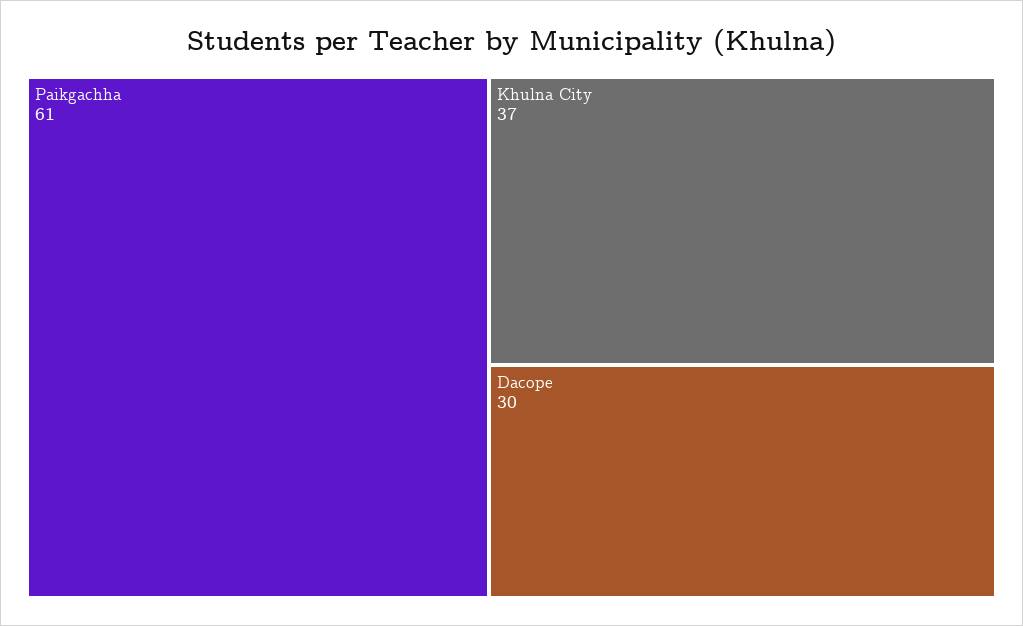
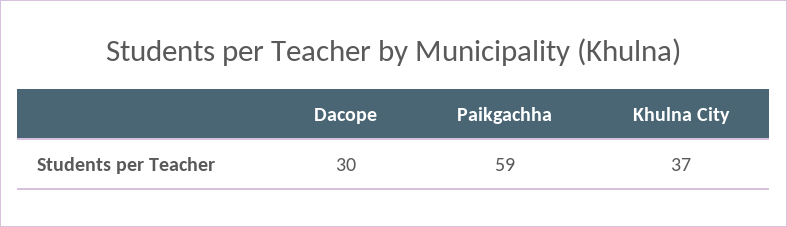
Paikgachha: 61 -> 59

